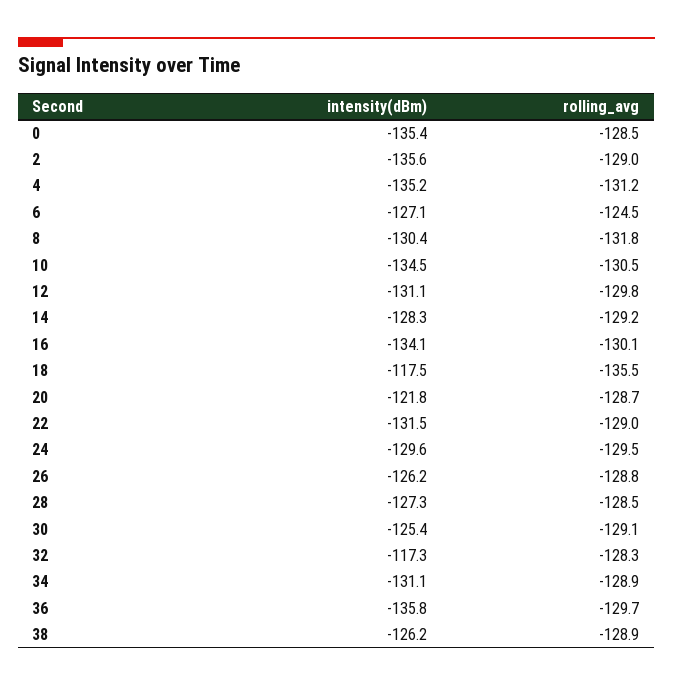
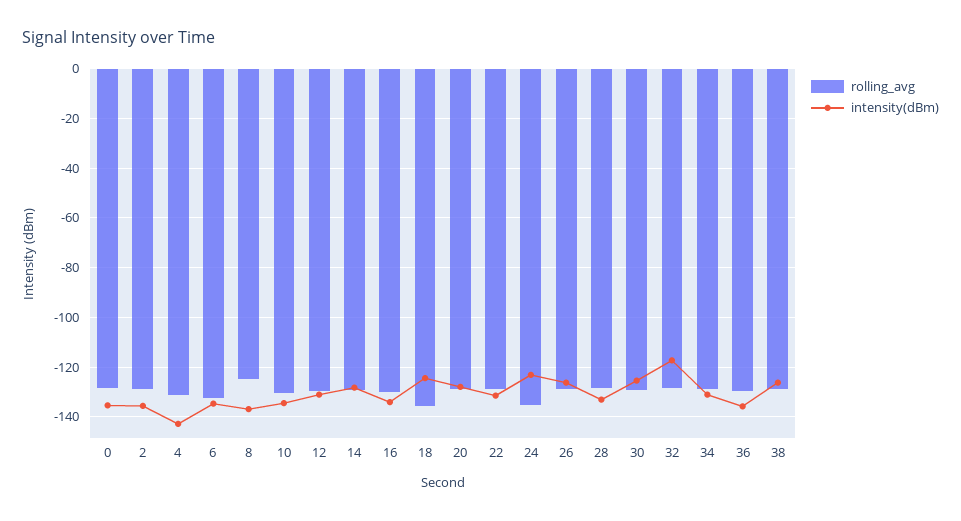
intensity(dBm), 4: -135.2 -> -142.5
intensity(dBm), 6: -127.1 -> -135
rolling_avg, 6: -124.5 -> -132.5
intensity(dBm), 8: -130.4 -> -137.5
rolling_avg, 8: -131.8 -> -125
intensity(dBm), 18: -117.5 -> -125
intensity(dBm), 20: -121.8 -> -127.5
intensity(dBm), 24: -129.6 -> -122.5
rolling_avg, 24: -129.5 -> -135
intensity(dBm), 28: -127.3 -> -132.5

